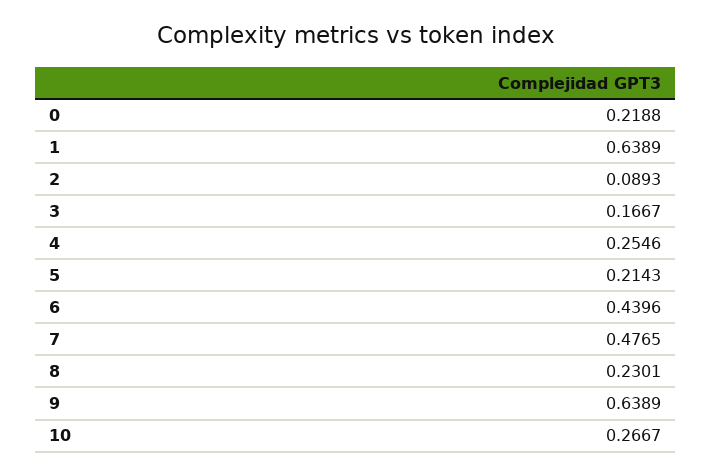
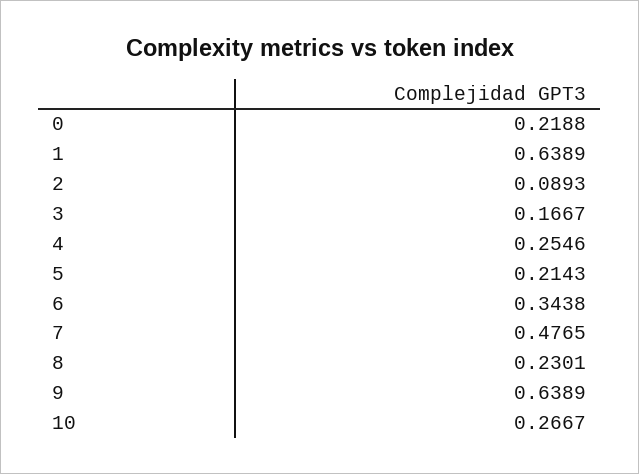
6: 0.4396 -> 0.3438

